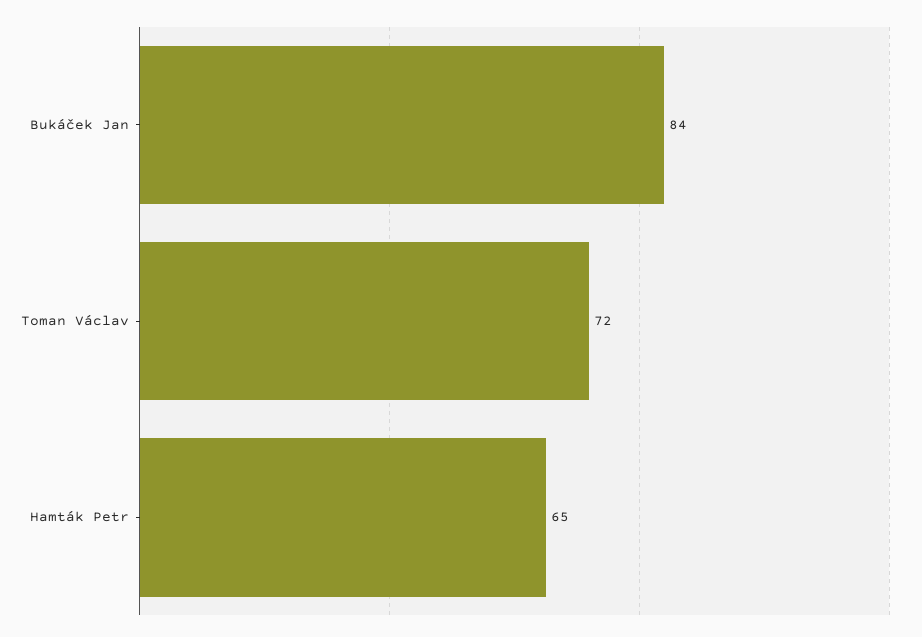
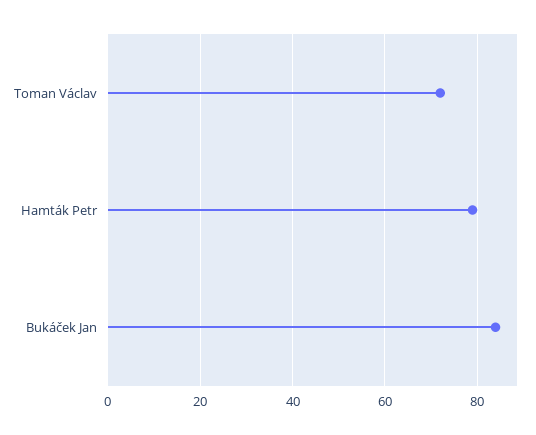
Hamták Petr: 65 -> 80

